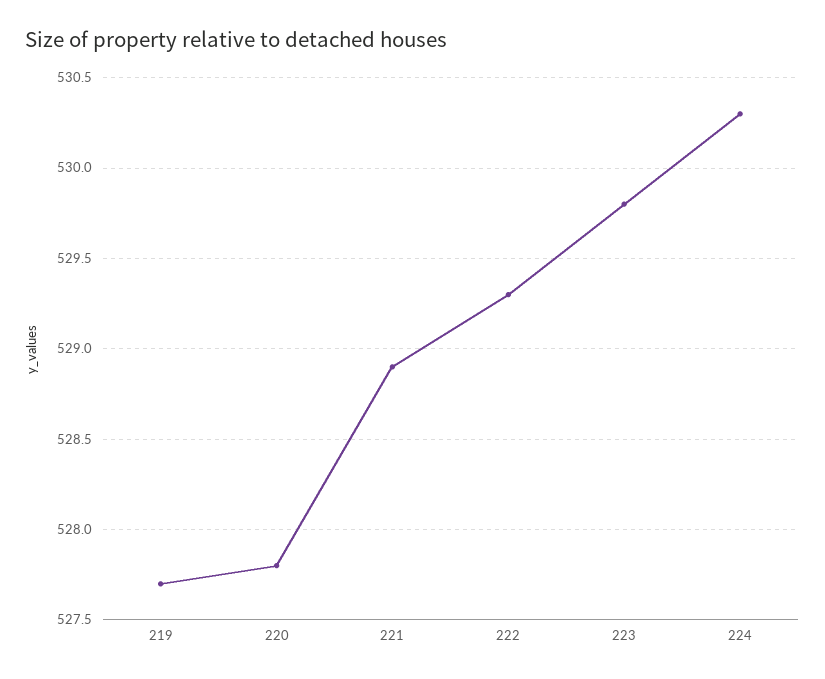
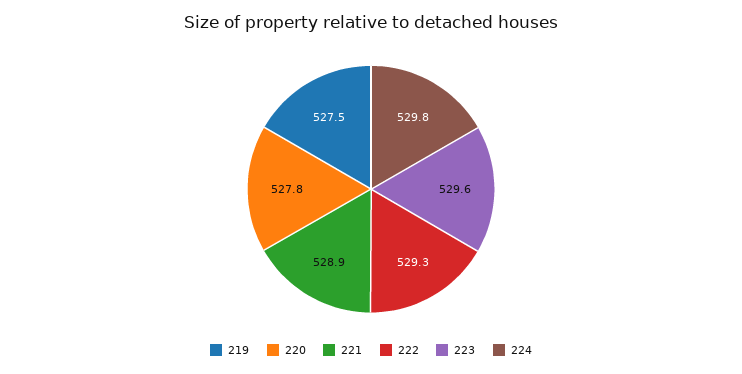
219: 527.7 -> 527.5
223: 529.8 -> 529.6
224: 530.3 -> 529.8

